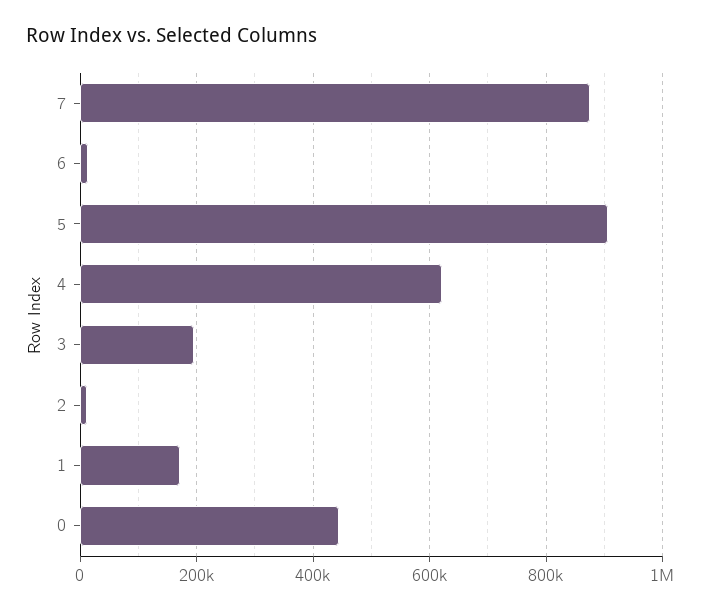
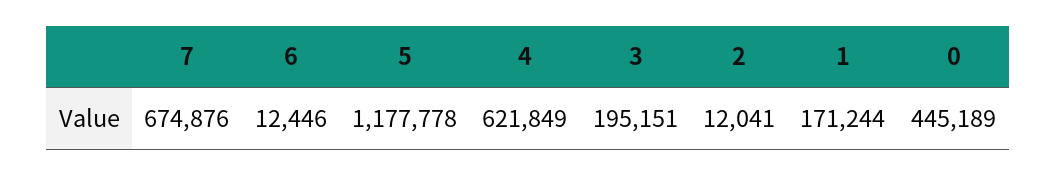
7: 880000 -> 674876
5: 900000 -> 1177778

